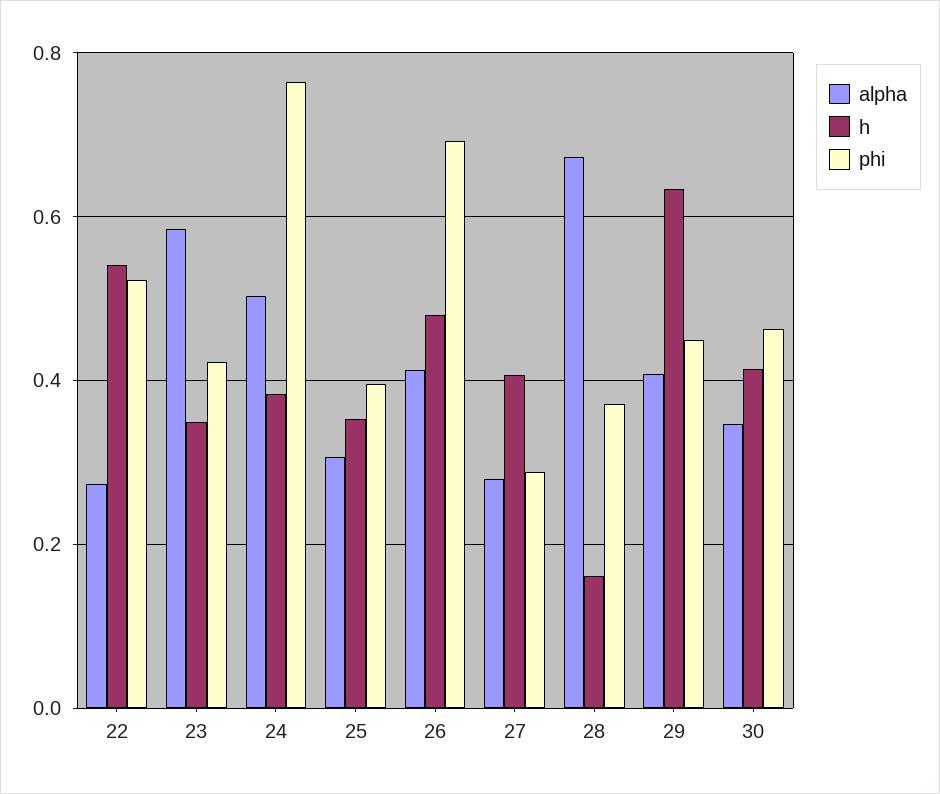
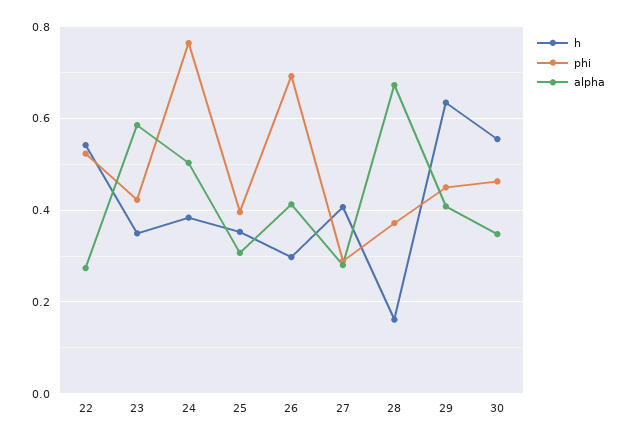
h, 26: 0.48 -> 0.3
h, 30: 0.42 -> 0.56

